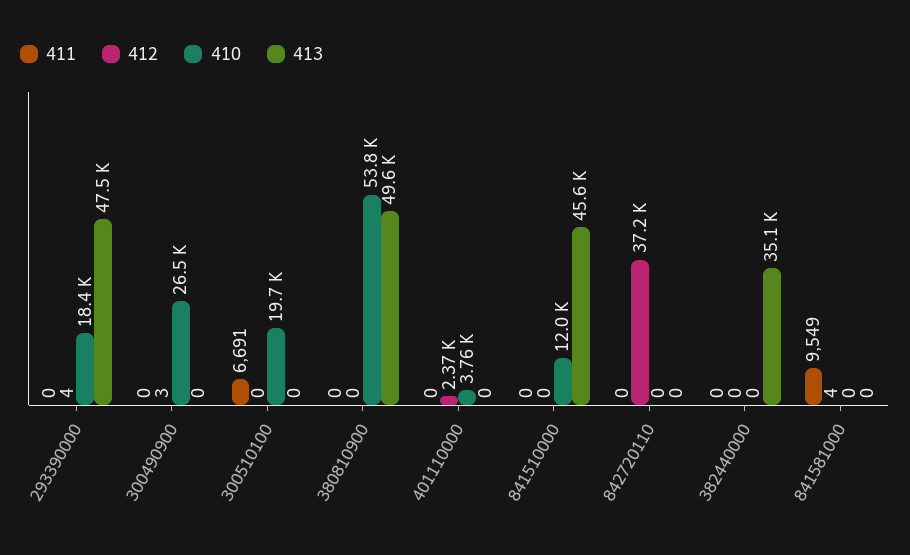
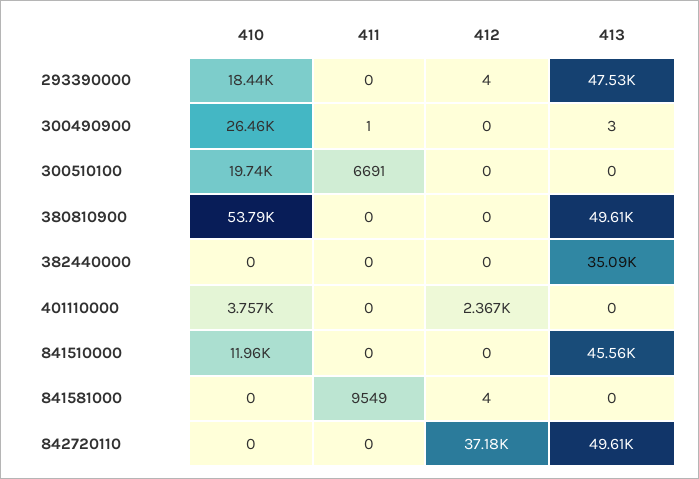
411, 300490900: 0 -> 1
412, 300490900: 3 -> 0
413, 300490900: 0 -> 3
413, 842720110: 0 -> 49610

